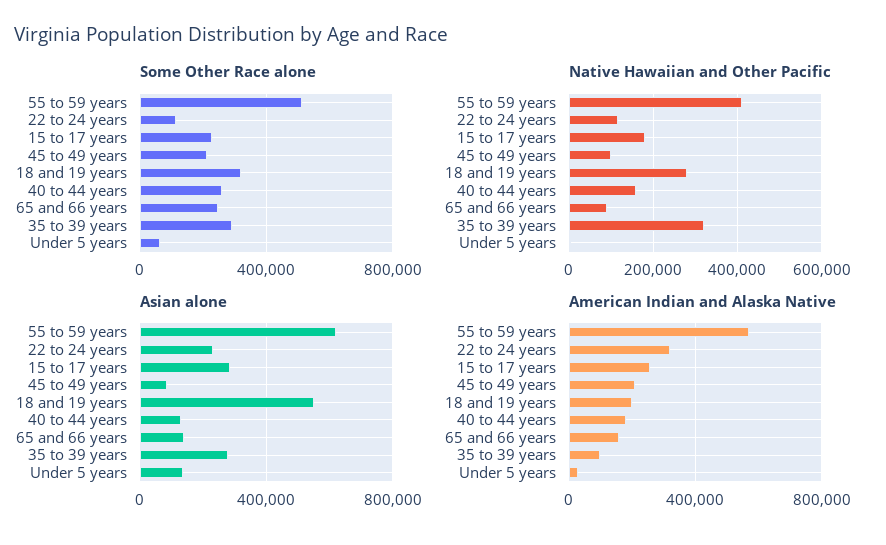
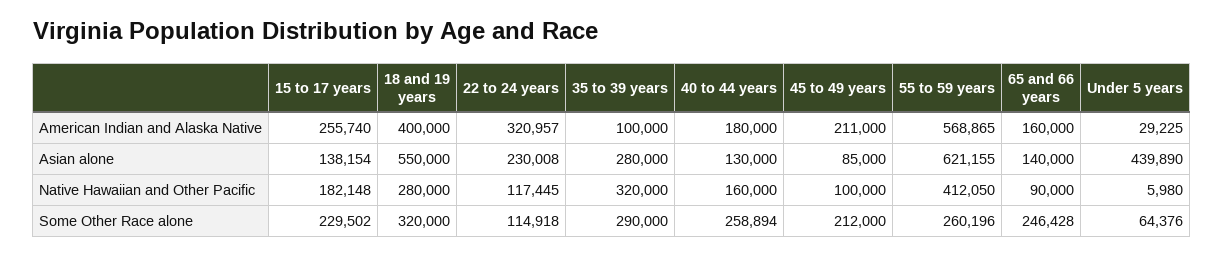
Some Other Race alone, 55 to 59 years: 500000 -> 260196
Asian alone, 15 to 17 years: 300000 -> 138154
Asian alone, Under 5 years: 150000 -> 439890
American Indian and Alaska Native, 18 and 19 years: 200000 -> 400000

